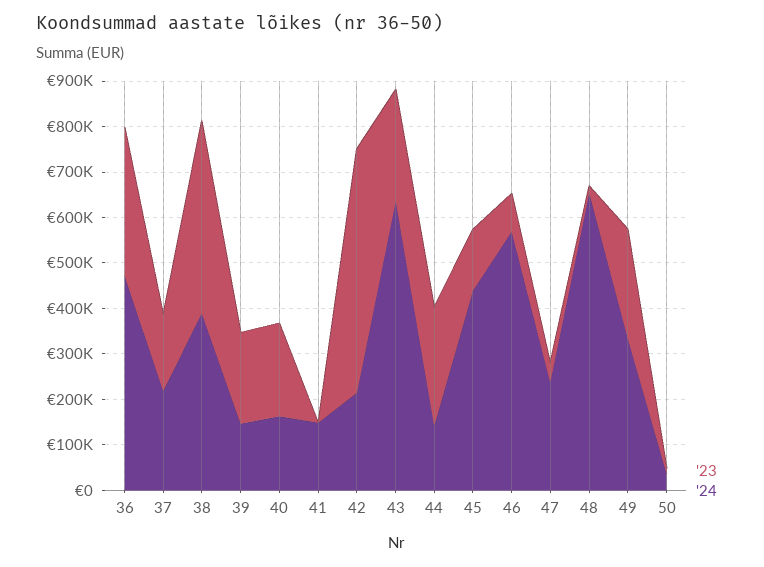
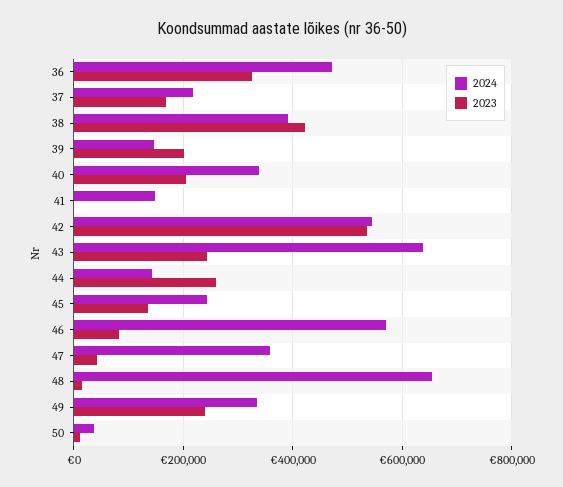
'24, 40: 160000 -> 340000
'24, 42: 220000 -> 540000
'24, 45: 440000 -> 240000
'24, 47: 240000 -> 360000

